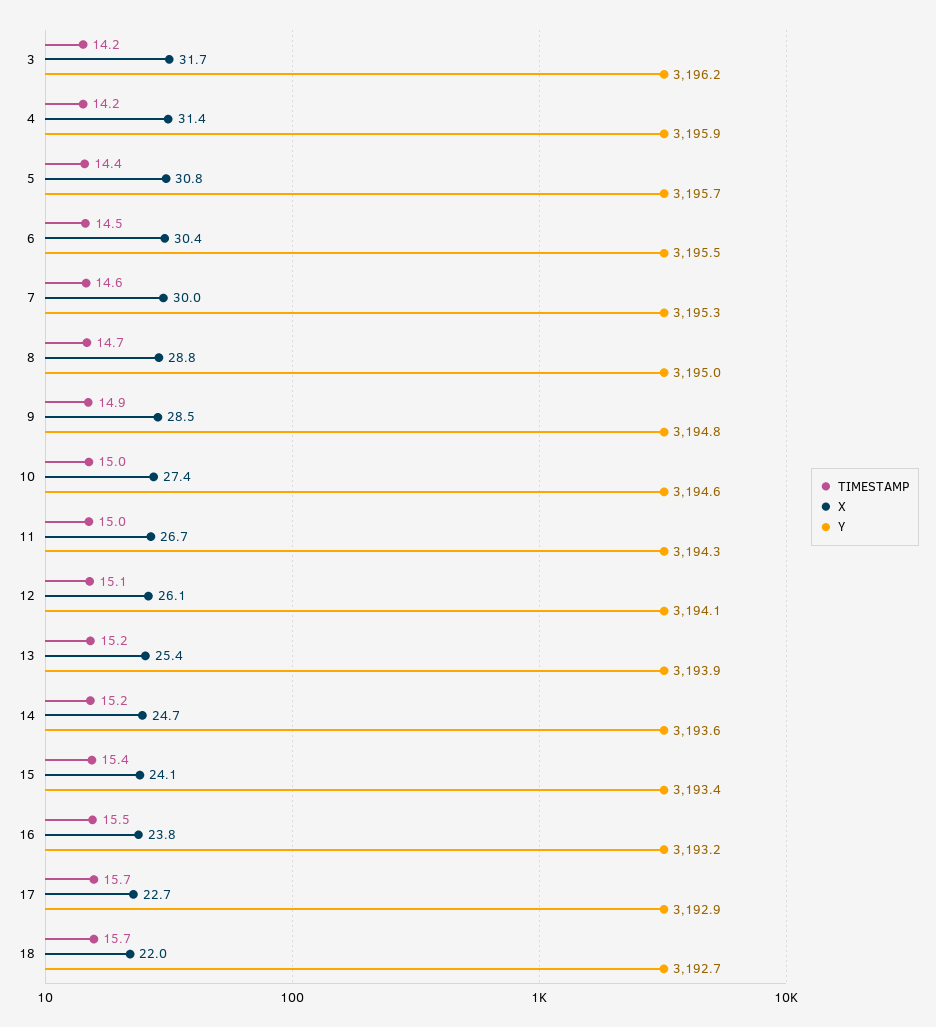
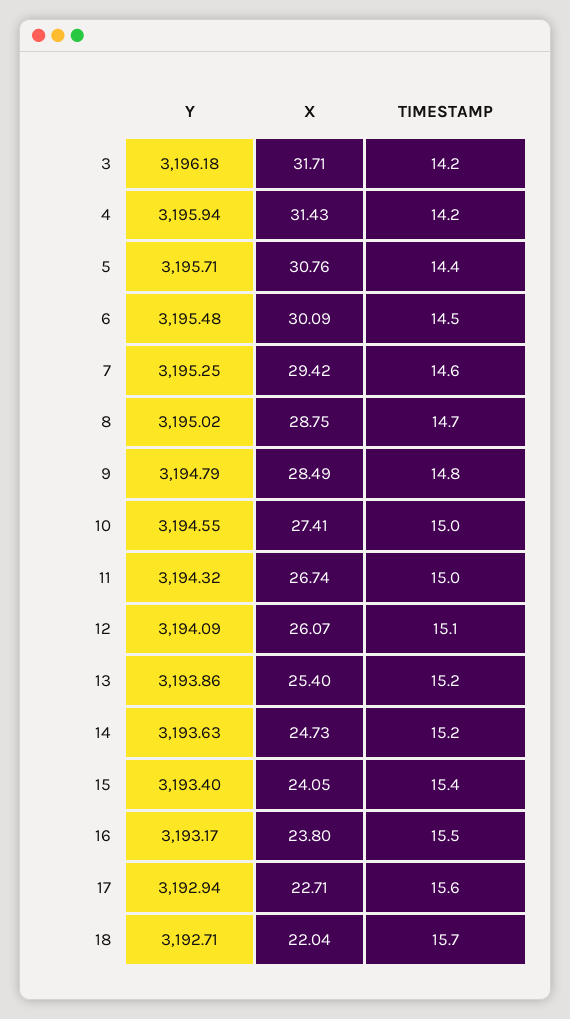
X, 6: 30.4 -> 30.09
X, 7: 30 -> 29.42
TIMESTAMP, 9: 14.9 -> 14.8
TIMESTAMP, 17: 15.7 -> 15.6

